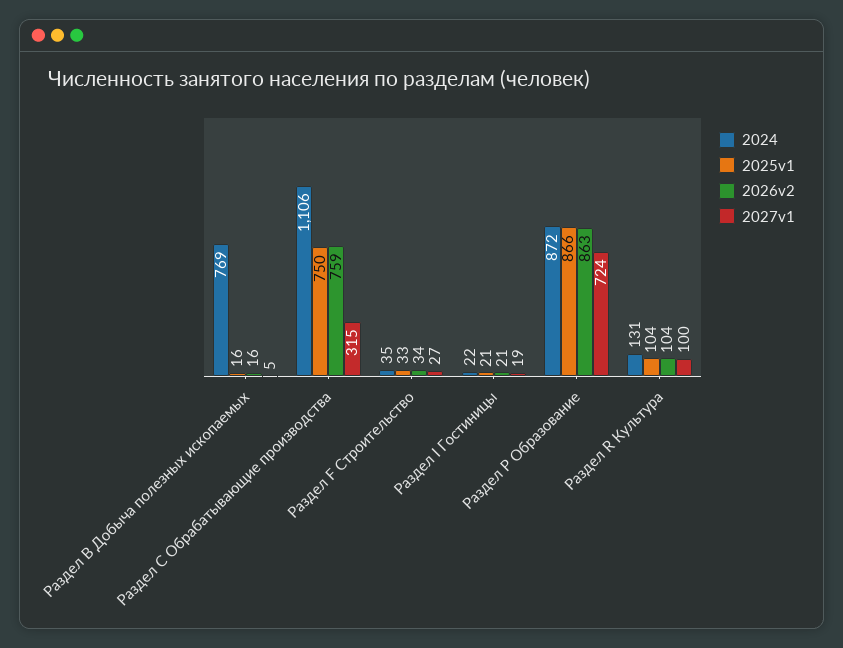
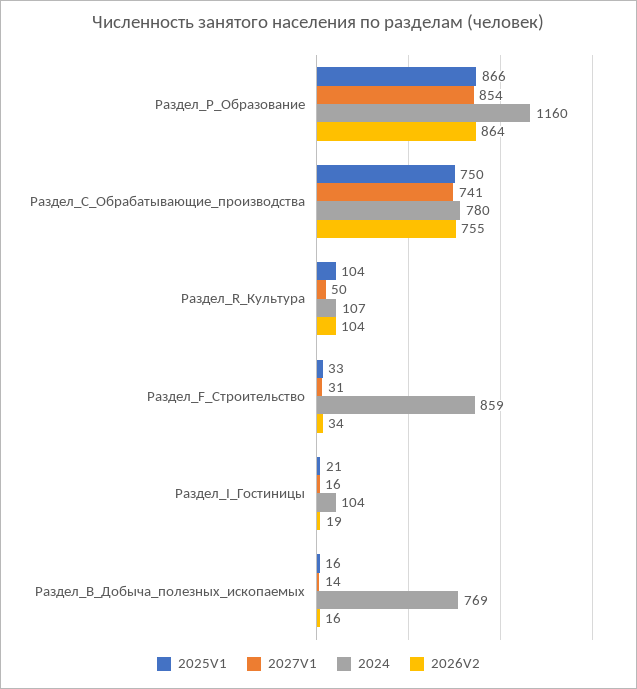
2027v1, Раздел B Добыча полезных ископаемых: 5 -> 14
2024, Раздел С Обрабатывающие производства: 1106 -> 780
2026v2, Раздел С Обрабатывающие производства: 759 -> 755
2027v1, Раздел С Обрабатывающие производства: 315 -> 741
2024, Раздел F Строительство: 35 -> 859
2027v1, Раздел F Строительство: 27 -> 31
2024, Раздел I Гостиницы: 22 -> 104
2026v2, Раздел I Гостиницы: 21 -> 19
2027v1, Раздел I Гостиницы: 19 -> 16
2024, Раздел P Образование: 872 -> 1160
2026v2, Раздел P Образование: 863 -> 864
2027v1, Раздел P Образование: 724 -> 854
2024, Раздел R Культура: 131 -> 107
2027v1, Раздел R Культура: 100 -> 50

